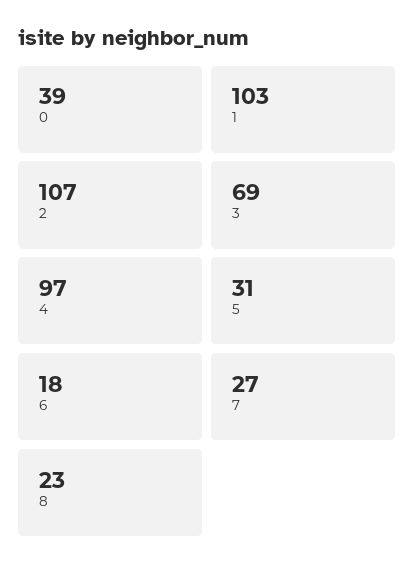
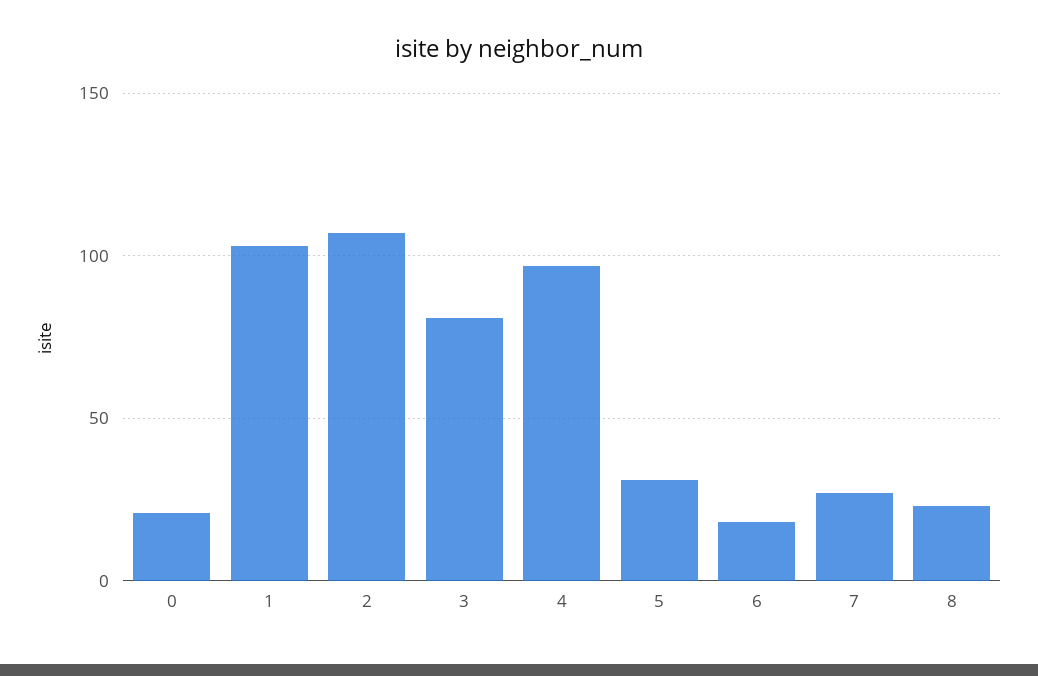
0: 39 -> 20
3: 69 -> 80

